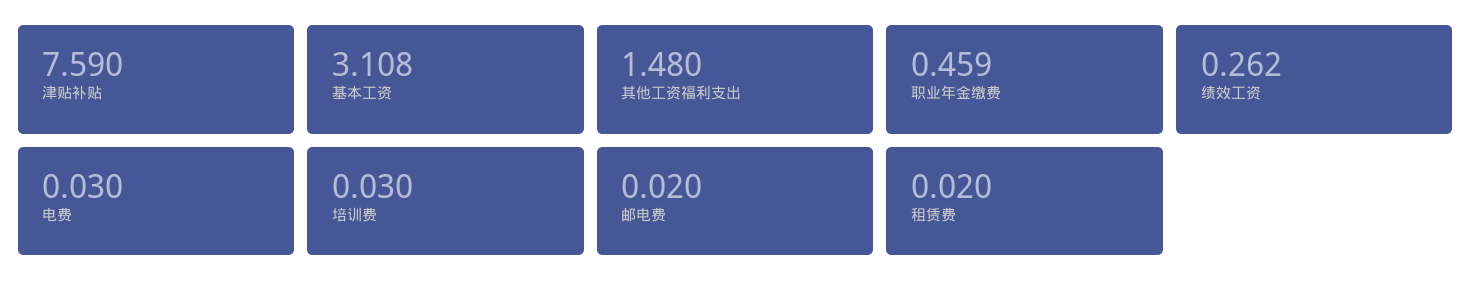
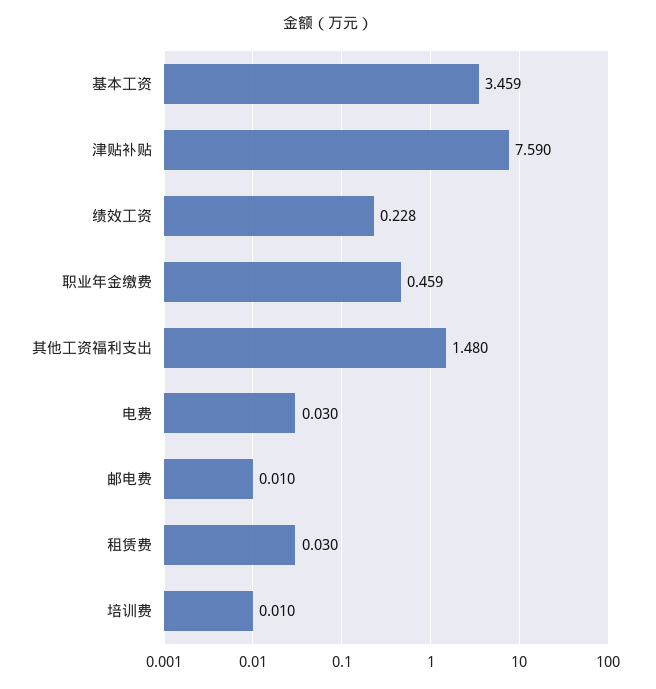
基本工资: 3.108 -> 3.459
绩效工资: 0.262 -> 0.228
培训费: 0.03 -> 0.01
邮电费: 0.02 -> 0.01
租赁费: 0.02 -> 0.03

